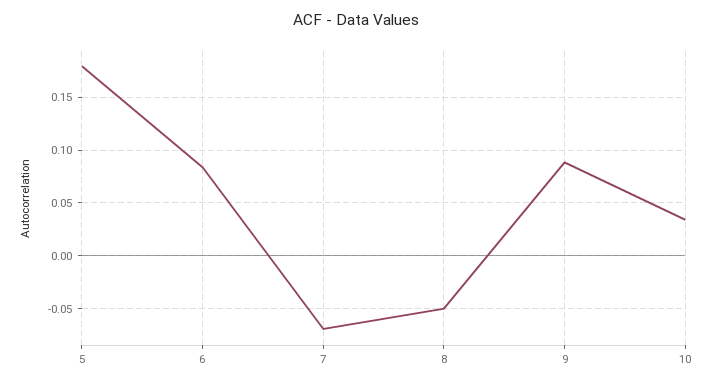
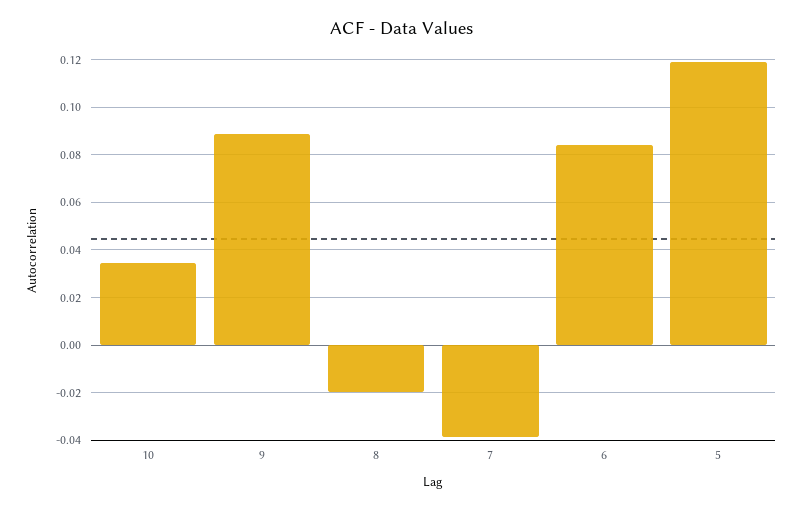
5: 0.18 -> 0.12
7: -0.07 -> -0.04
8: -0.05 -> -0.02

